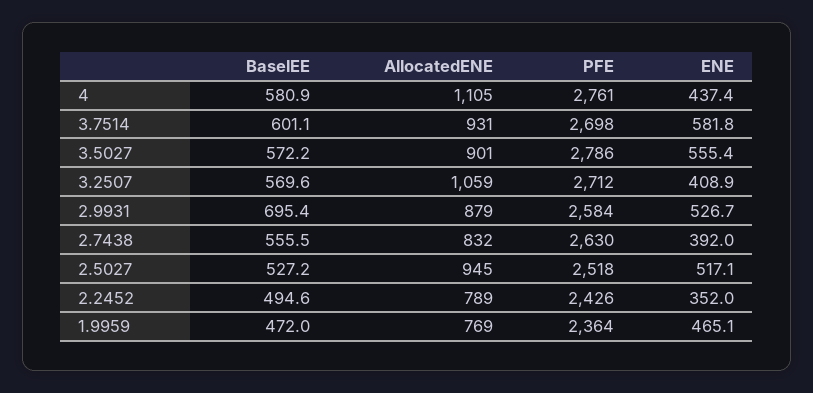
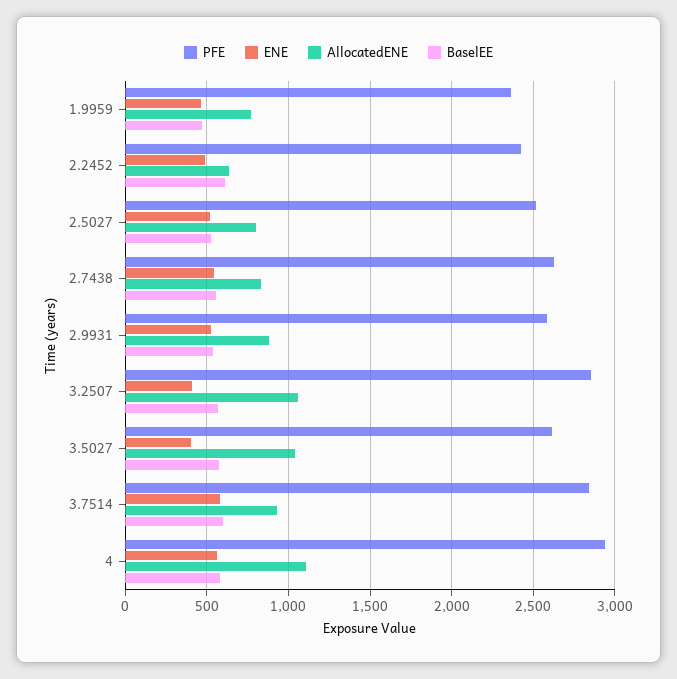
PFE, 4: 2761 -> 2950
ENE, 4: 437.4 -> 550
PFE, 3.7514: 2698 -> 2850
AllocatedENE, 3.5027: 901 -> 1050
PFE, 3.5027: 2786 -> 2600
ENE, 3.5027: 555.4 -> 400
PFE, 3.2507: 2712 -> 2850
BaselEE, 2.9931: 695.4 -> 550
ENE, 2.7438: 392 -> 550
AllocatedENE, 2.5027: 945 -> 800
BaselEE, 2.2452: 494.6 -> 600
AllocatedENE, 2.2452: 789 -> 650
ENE, 2.2452: 352 -> 500

